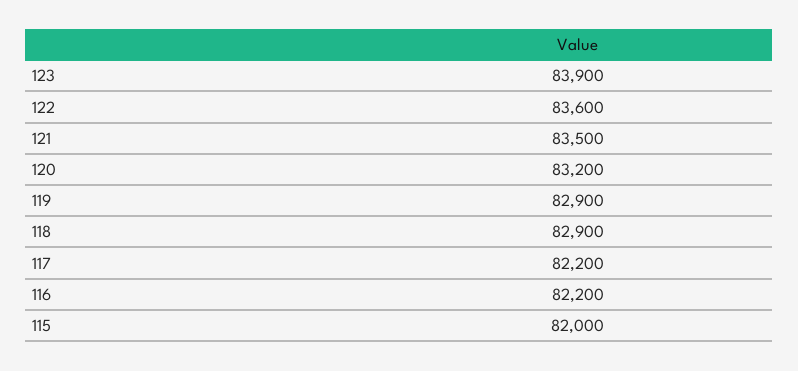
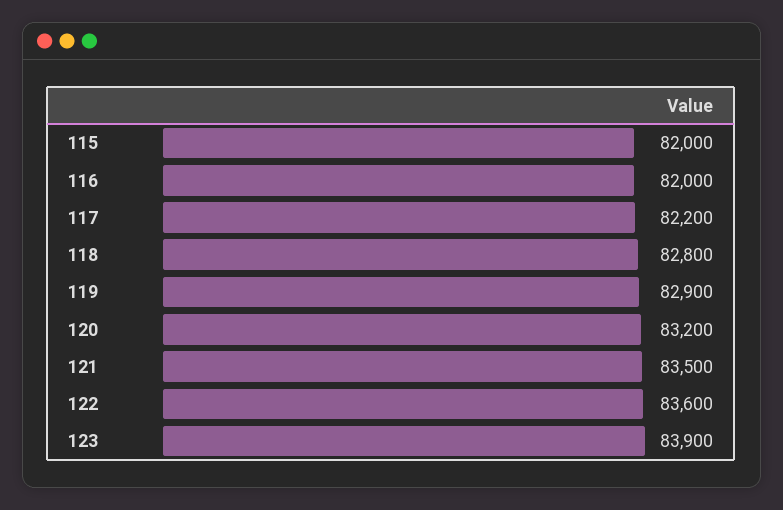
118: 82900 -> 82800
116: 82200 -> 82000

